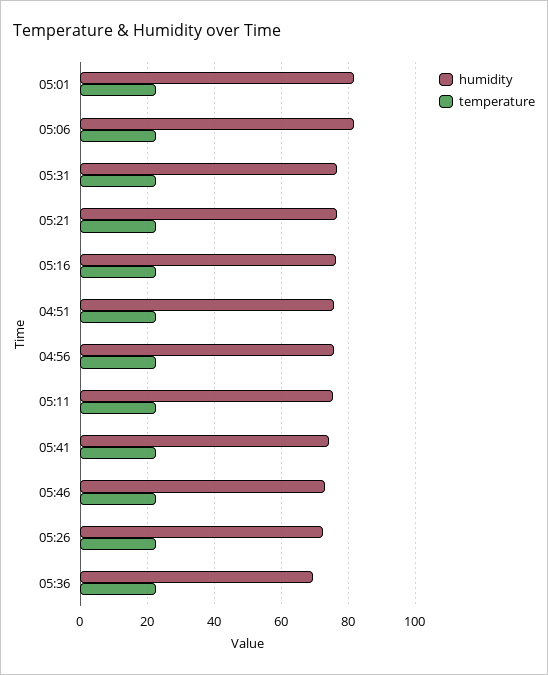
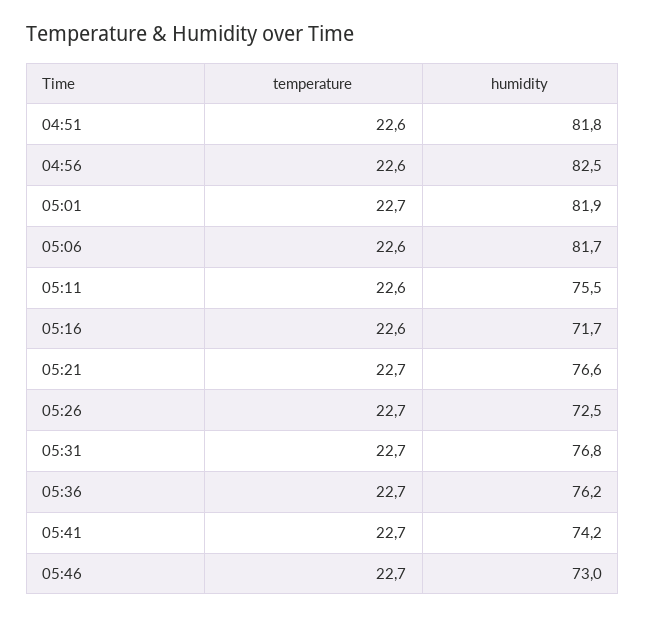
humidity, 05:16: 76 -> 71.7
humidity, 04:51: 76 -> 81.8
humidity, 04:56: 76 -> 82.5
humidity, 05:36: 70 -> 76.2

